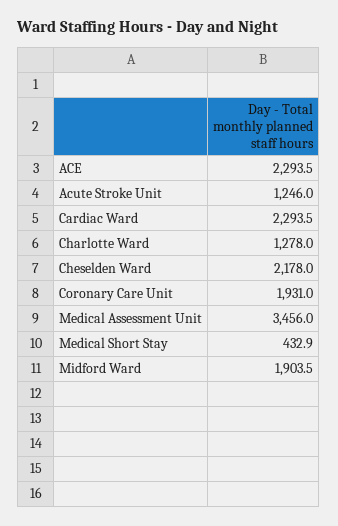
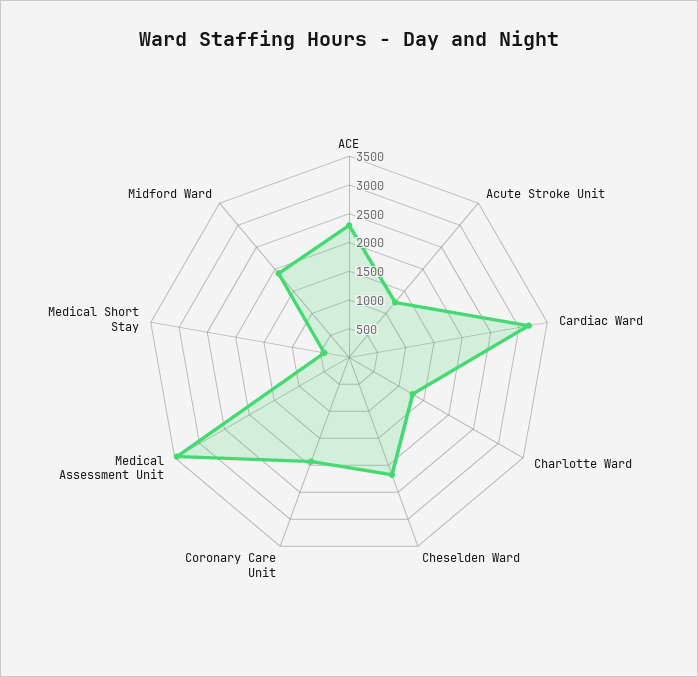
Cardiac Ward: 2293.5 -> 3250

